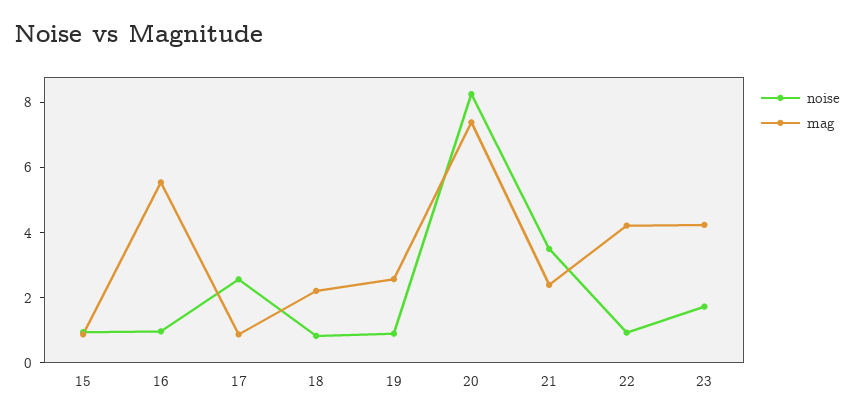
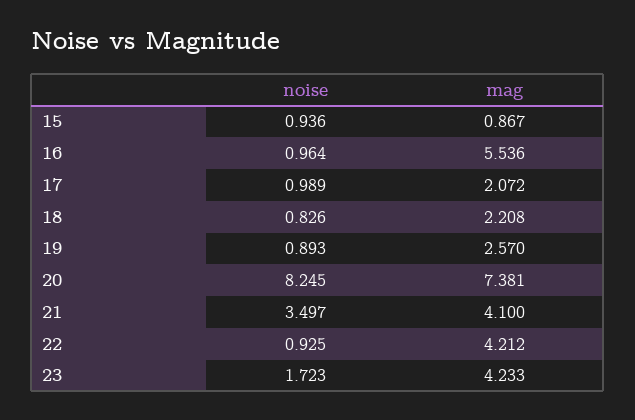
noise, 17: 2.5 -> 0.989
mag, 17: 1 -> 2.072
mag, 21: 2.5 -> 4.1

